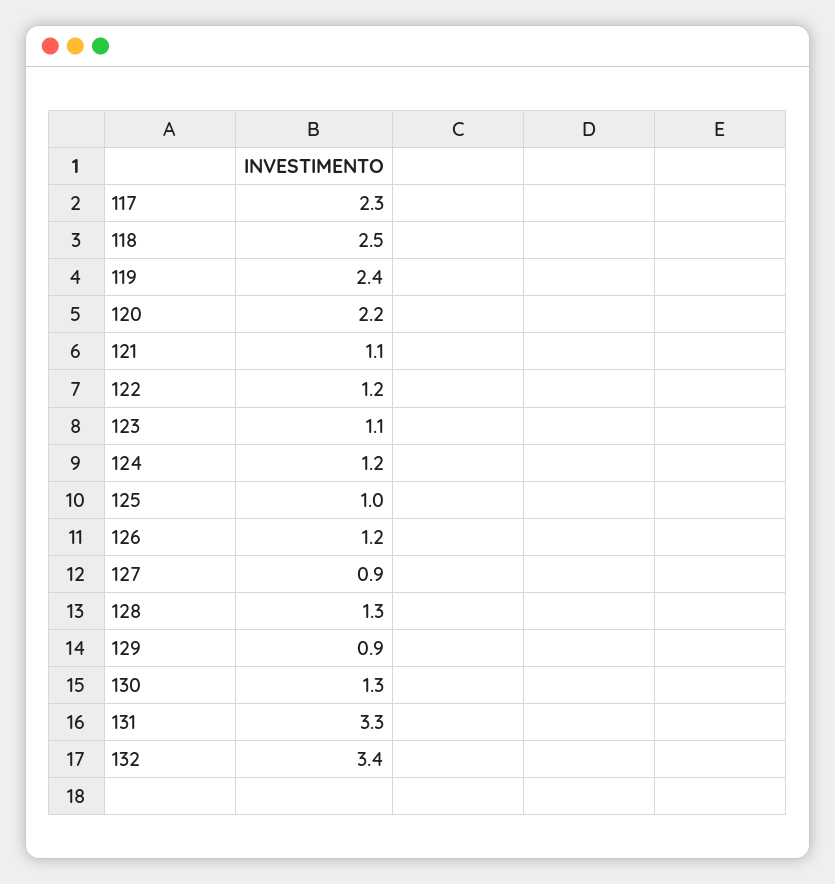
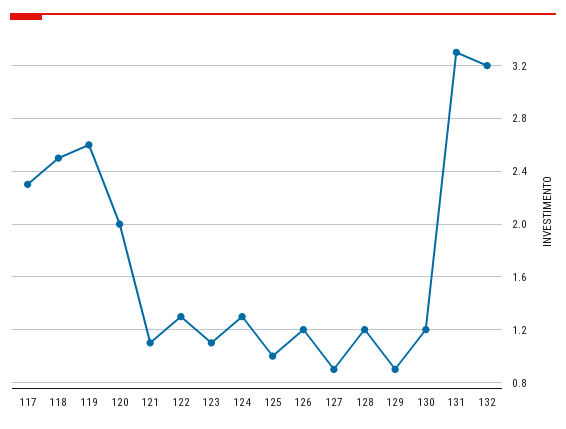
119: 2.4 -> 2.6
120: 2.2 -> 2
122: 1.2 -> 1.3
124: 1.2 -> 1.3
128: 1.3 -> 1.2
130: 1.3 -> 1.2
132: 3.4 -> 3.2

